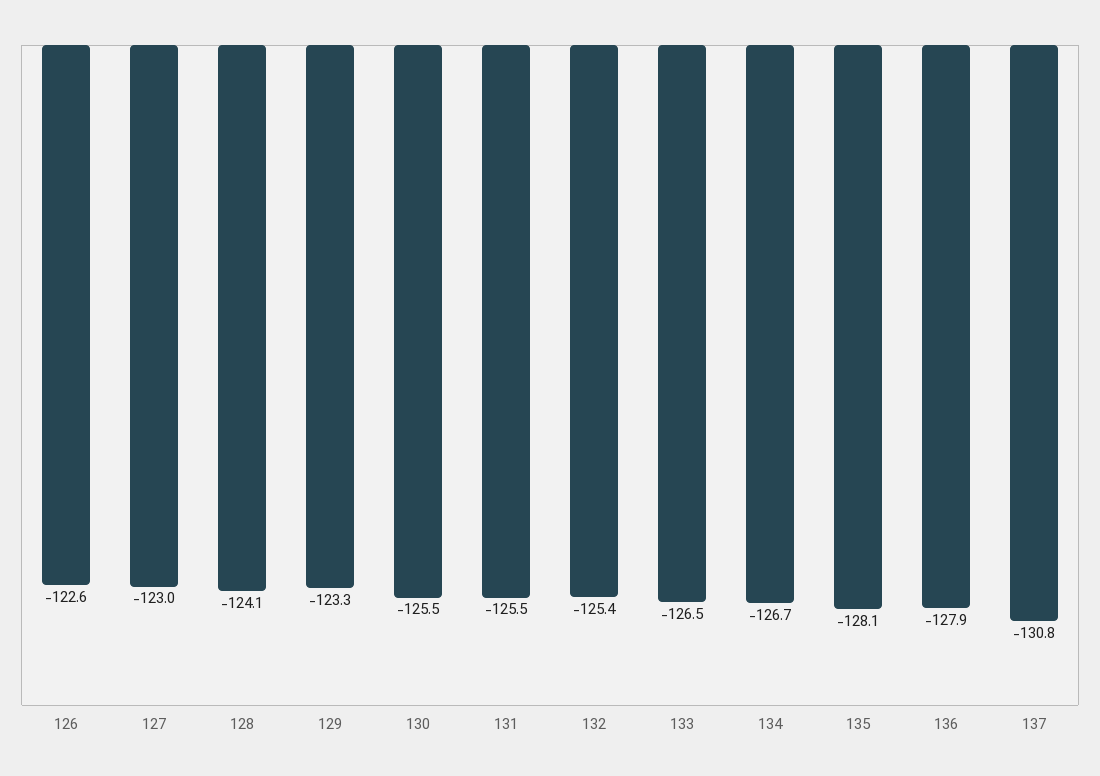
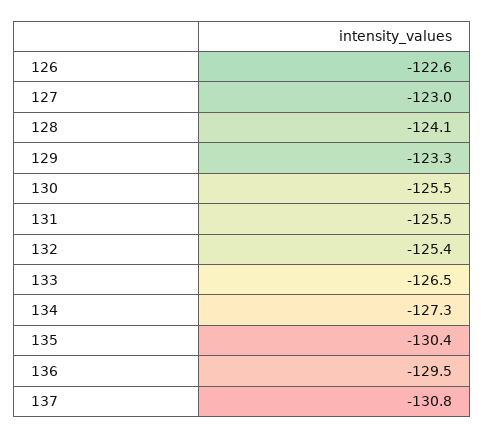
134: -126.7 -> -127.3
135: -128.1 -> -130.4
136: -127.9 -> -129.5

